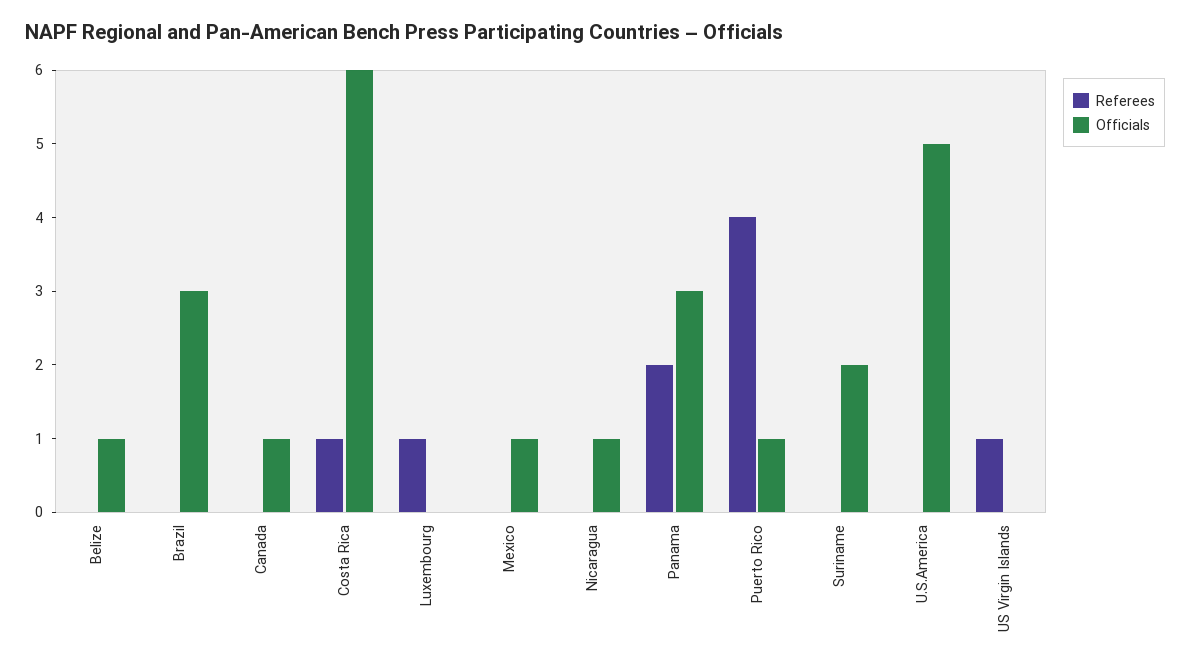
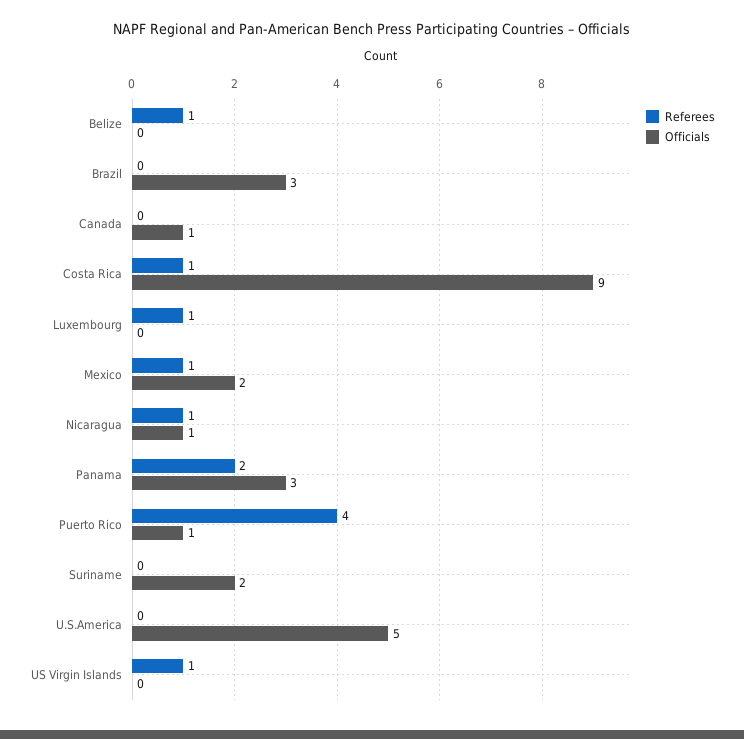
Referees, Belize: 0 -> 1
Officials, Belize: 1 -> 0
Officials, Costa Rica: 6 -> 9
Referees, Mexico: 0 -> 1
Officials, Mexico: 1 -> 2
Referees, Nicaragua: 0 -> 1

